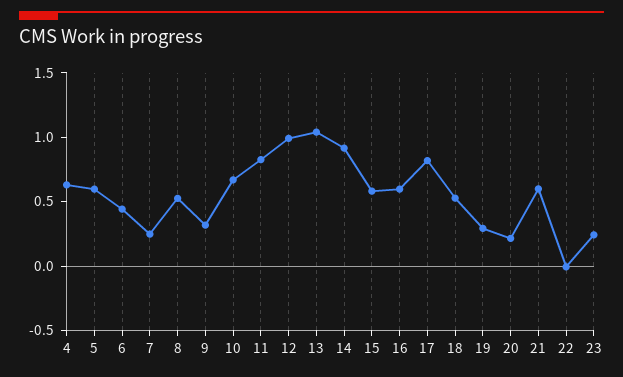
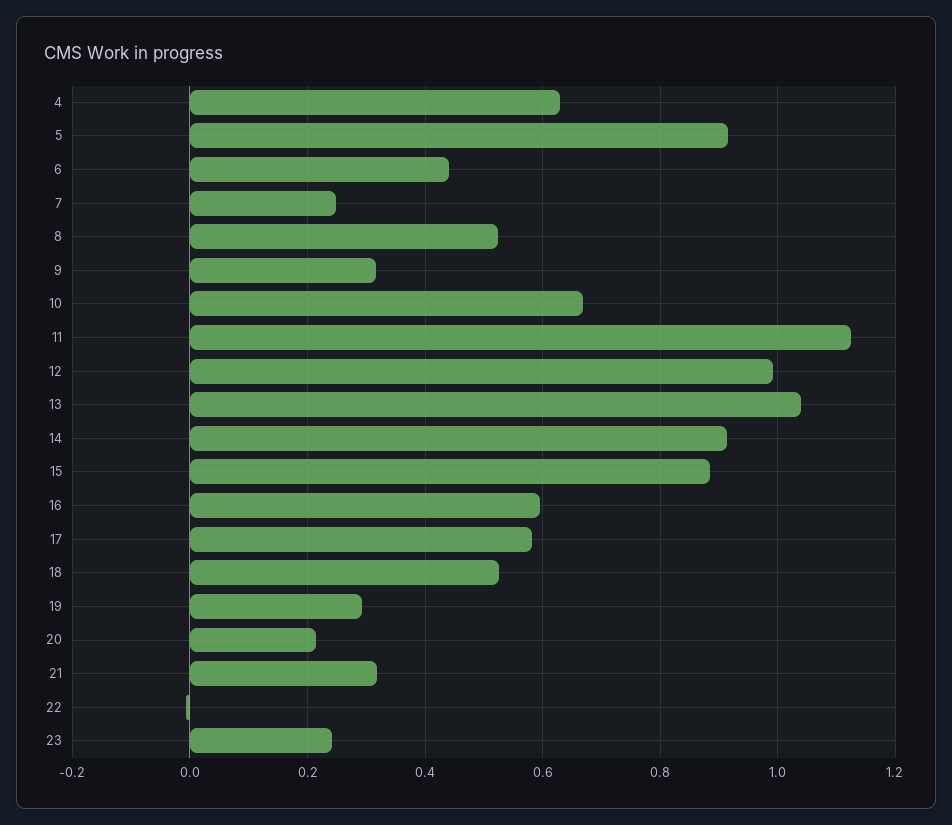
5: 0.6 -> 0.92
11: 0.8 -> 1.12
15: 0.6 -> 0.88
17: 0.8 -> 0.58
21: 0.6 -> 0.32

